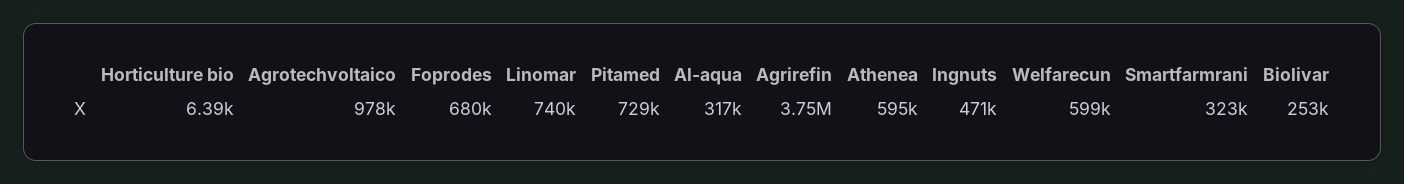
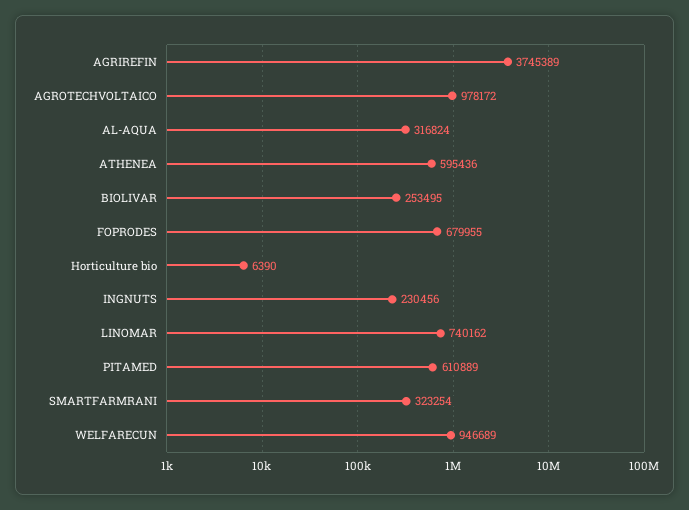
Pitamed: 729000 -> 610889
Ingnuts: 471000 -> 230456
Welfarecun: 599000 -> 946689

